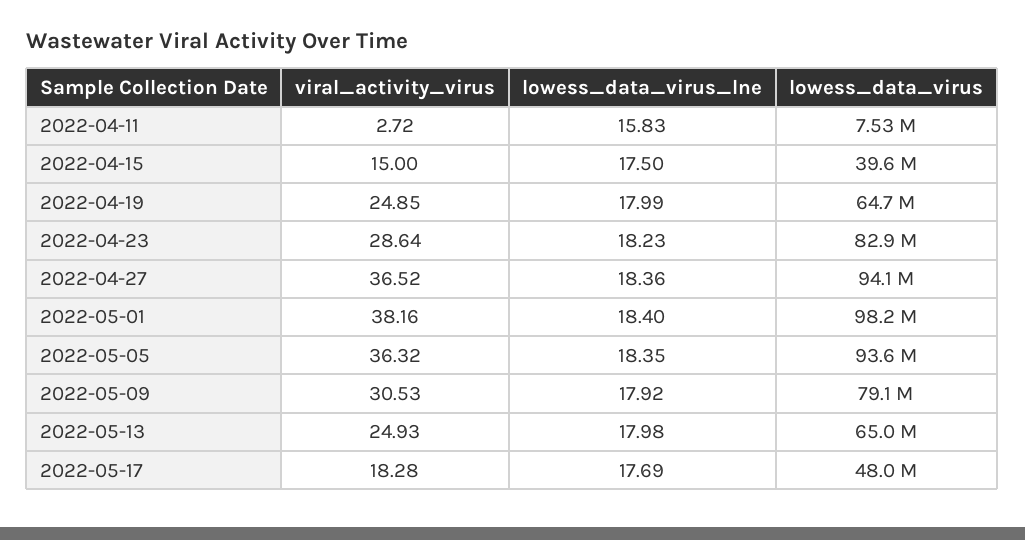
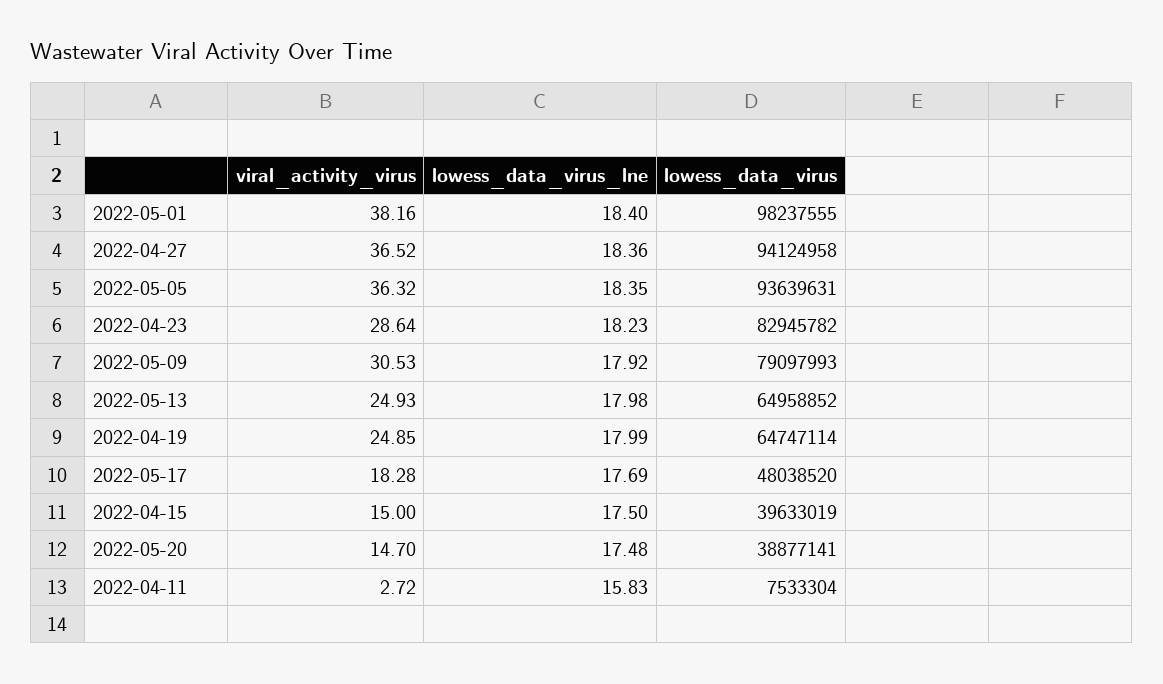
viral_activity_virus, 2022-05-20: none -> 14.7
lowess_data_virus_lne, 2022-05-20: none -> 17.48
lowess_data_virus, 2022-05-20: none -> 38877141

